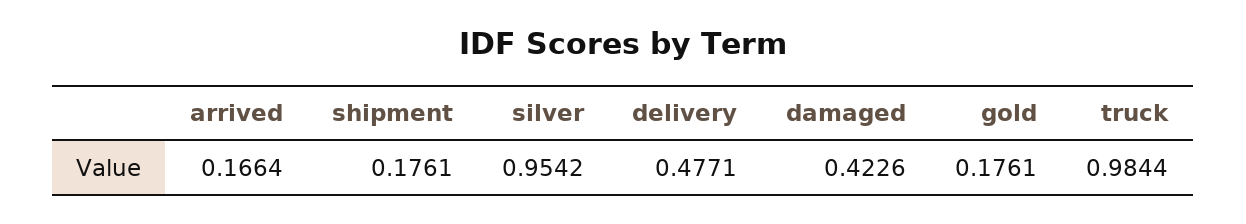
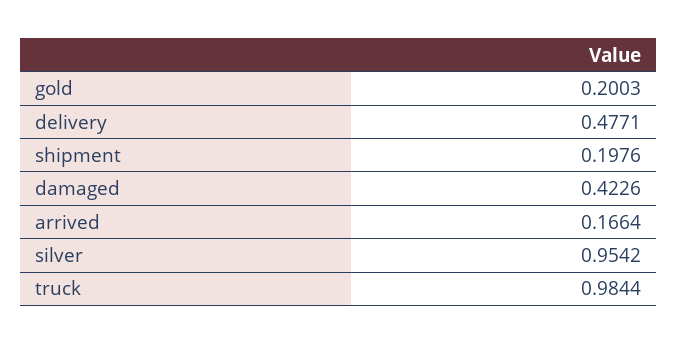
shipment: 0.1761 -> 0.1976
gold: 0.1761 -> 0.2003

